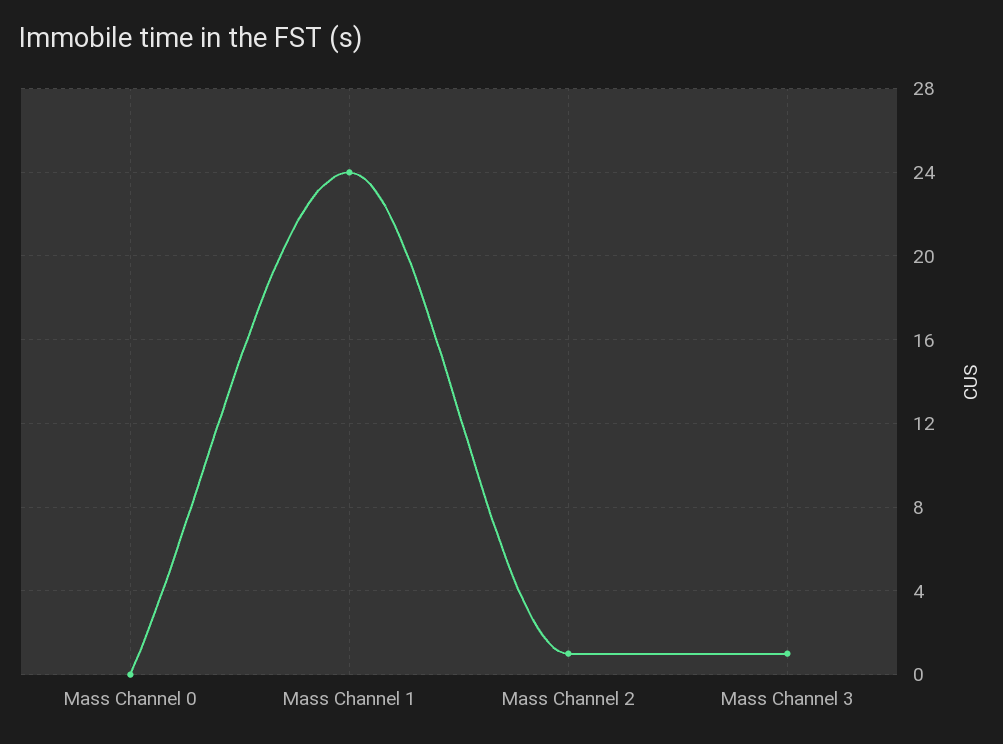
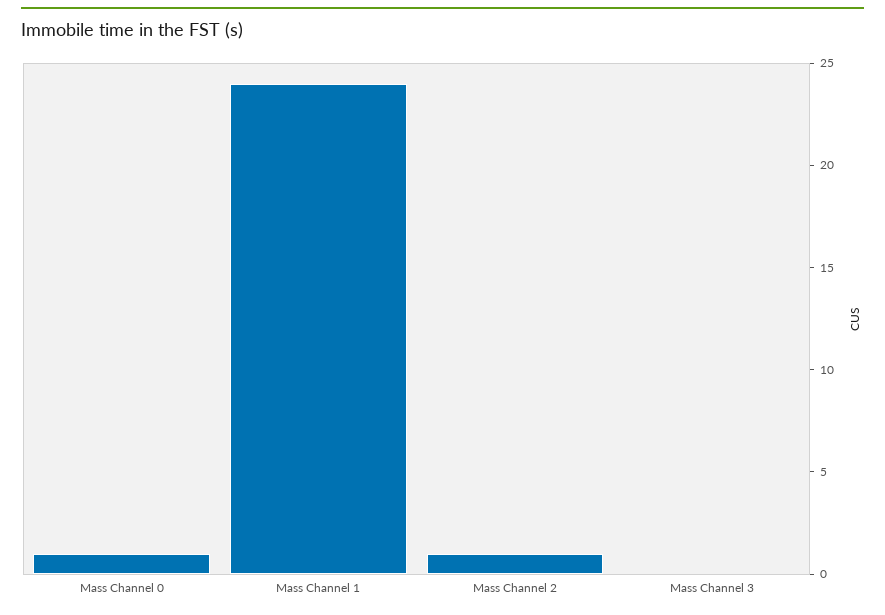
Mass Channel 0: 0 -> 1
Mass Channel 3: 1 -> 0

